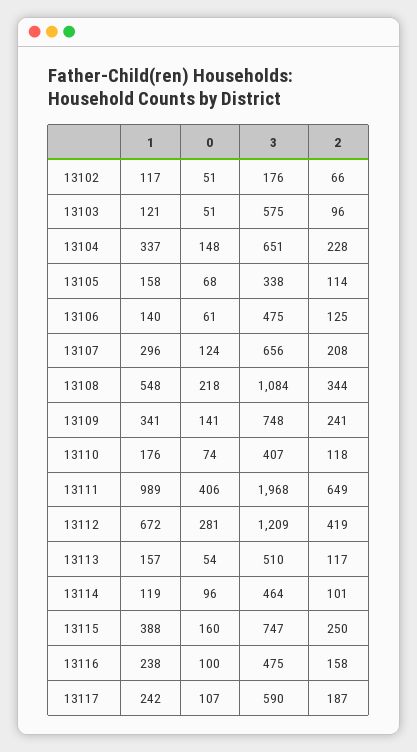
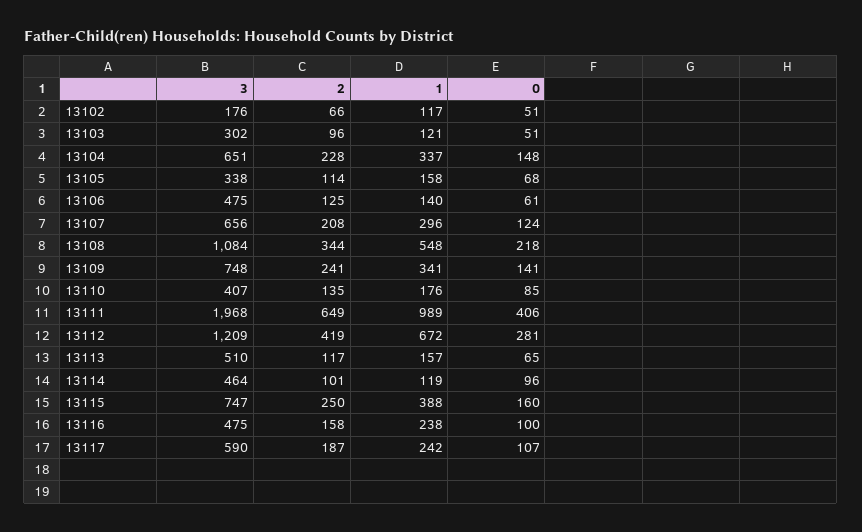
3, 13103: 575 -> 302
0, 13110: 74 -> 85
2, 13110: 118 -> 135
0, 13113: 54 -> 65

